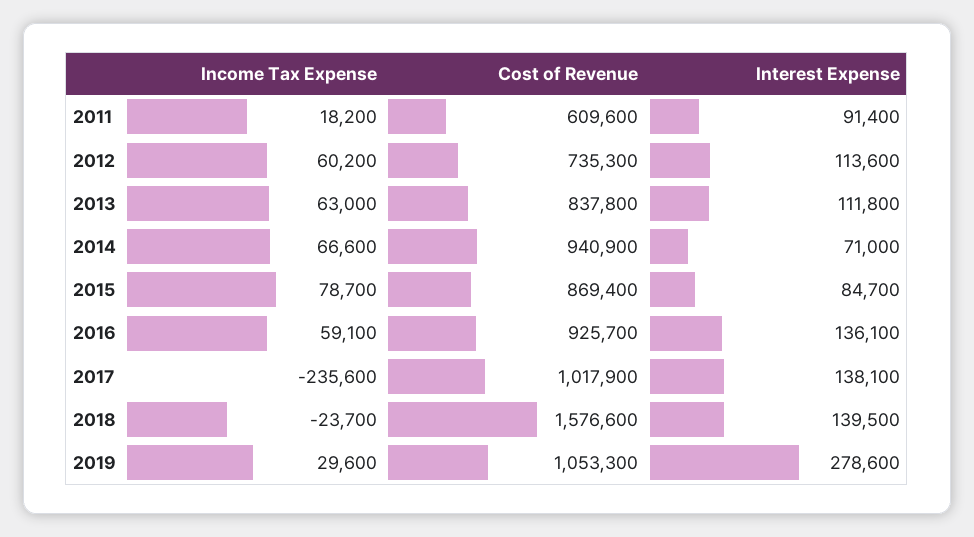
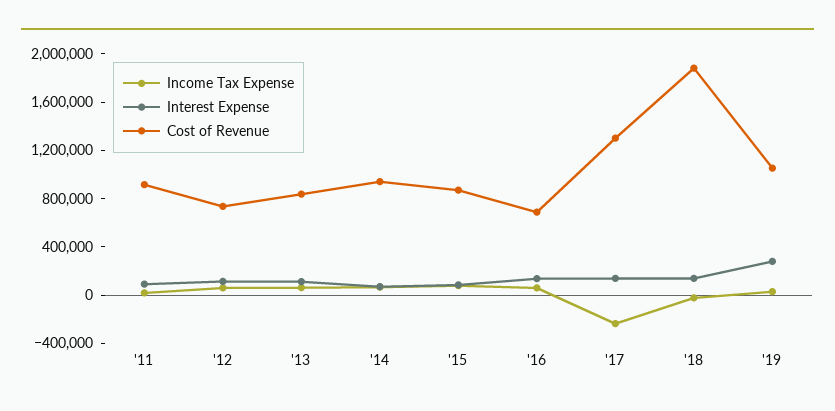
Cost of Revenue, 2011: 609600 -> 900000
Cost of Revenue, 2016: 925700 -> 700000
Cost of Revenue, 2017: 1017900 -> 1300000
Cost of Revenue, 2018: 1576600 -> 1900000

